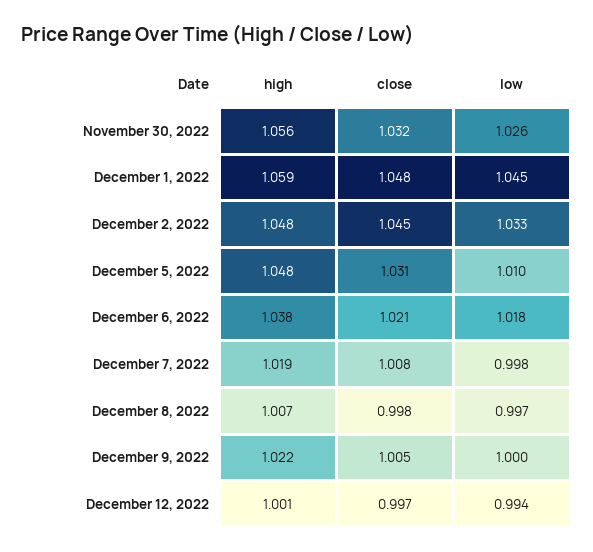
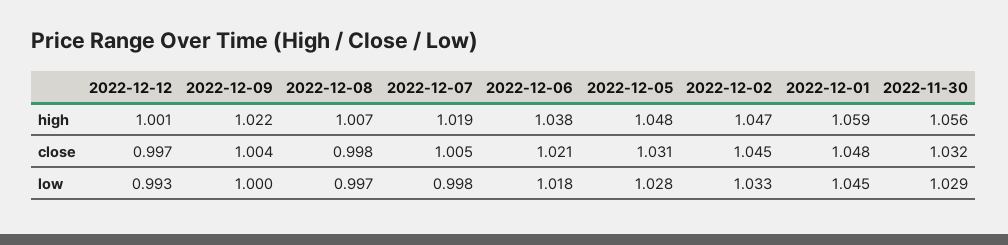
low, November 30, 2022: 1.026 -> 1.029
high, December 2, 2022: 1.048 -> 1.047
low, December 5, 2022: 1.01 -> 1.028
close, December 7, 2022: 1.008 -> 1.005
close, December 9, 2022: 1.005 -> 1.004
low, December 12, 2022: 0.994 -> 0.993

